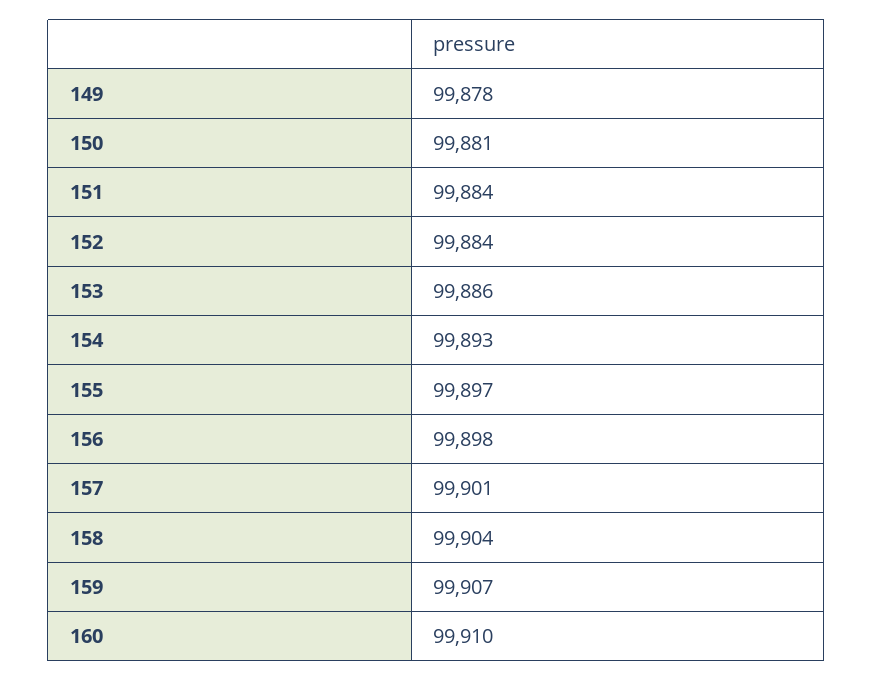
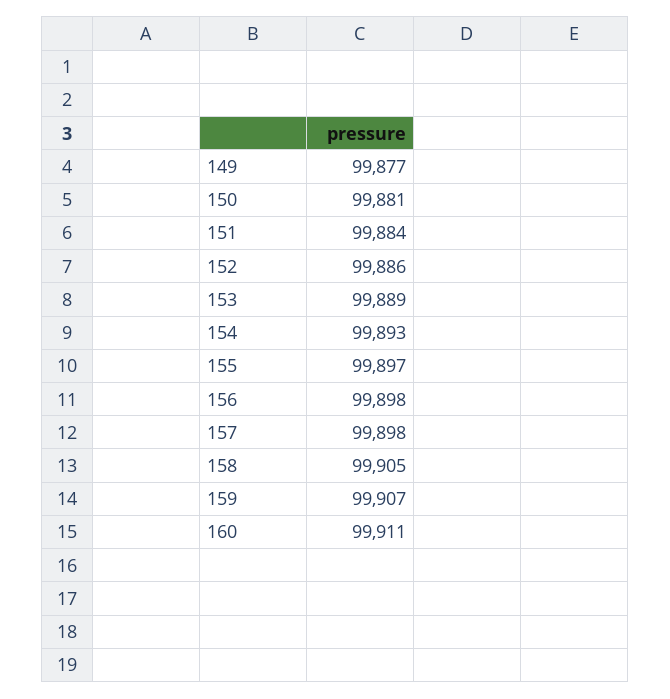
149: 99878 -> 99877
152: 99884 -> 99886
153: 99886 -> 99889
157: 99901 -> 99898
158: 99904 -> 99905
160: 99910 -> 99911

